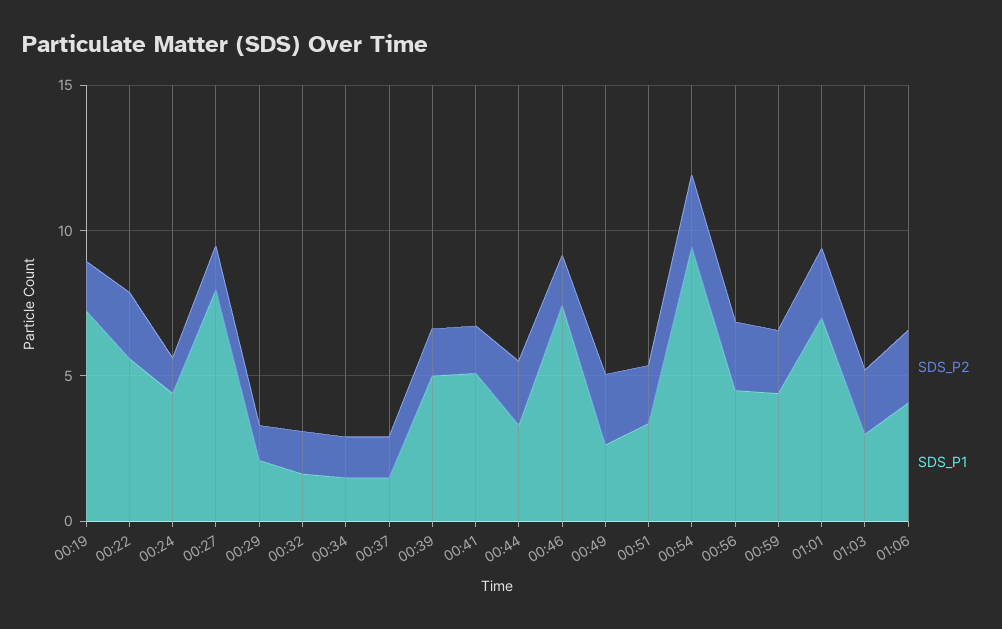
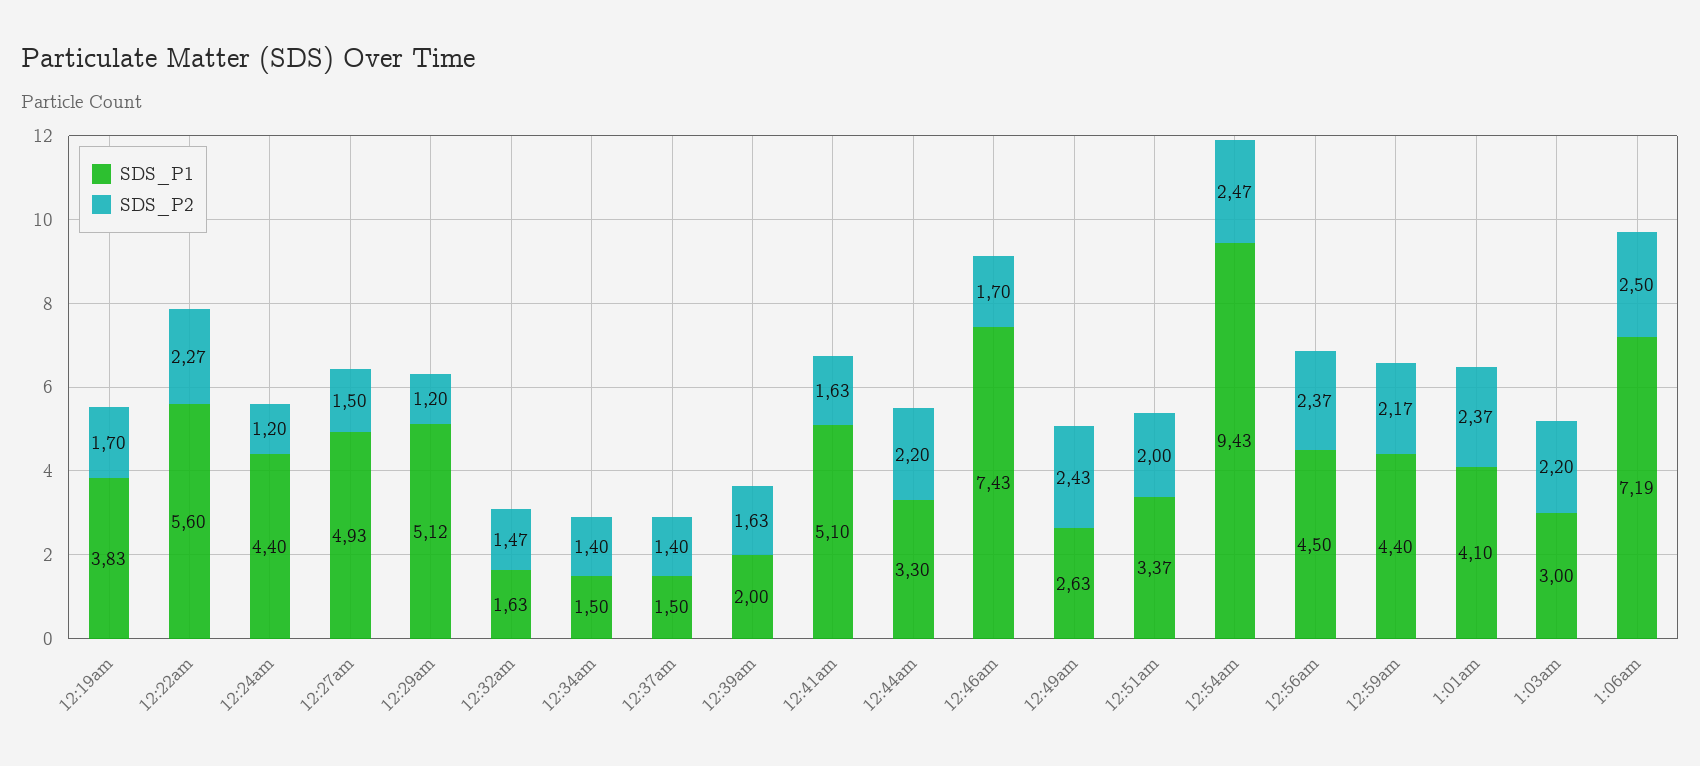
SDS_P1, 00:19: 7 -> 3.83
SDS_P1, 00:27: 8 -> 4.93
SDS_P1, 00:29: 2 -> 5.12
SDS_P1, 00:39: 5 -> 2
SDS_P1, 01:01: 7 -> 4.1
SDS_P1, 01:06: 4 -> 7.19

